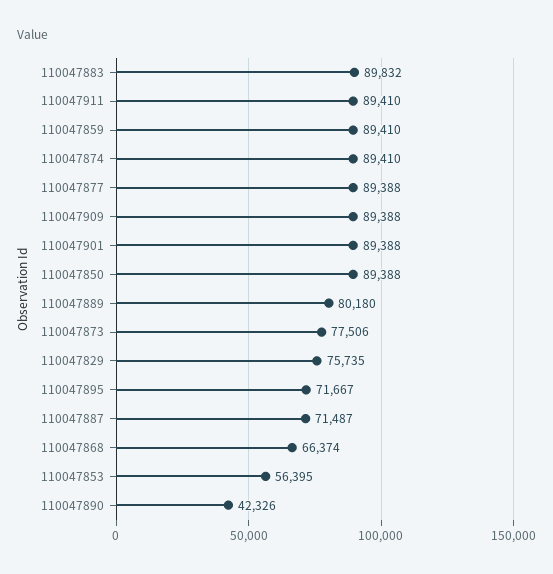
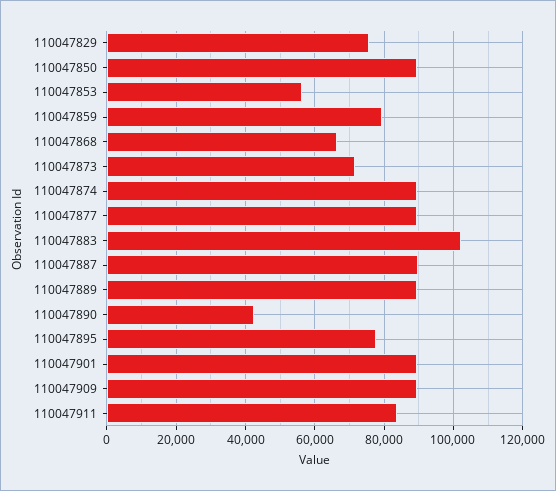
110047883: 89832 -> 102000
110047911: 89410 -> 84000
110047859: 89410 -> 80000
110047889: 80180 -> 90000
110047873: 77506 -> 72000
110047895: 71667 -> 78000
110047887: 71487 -> 90000

